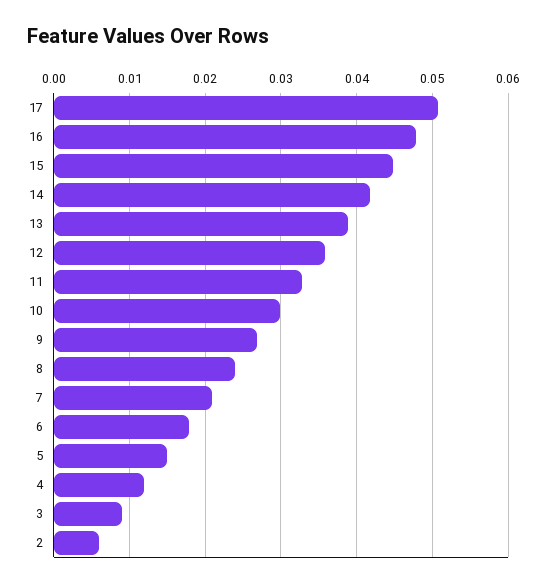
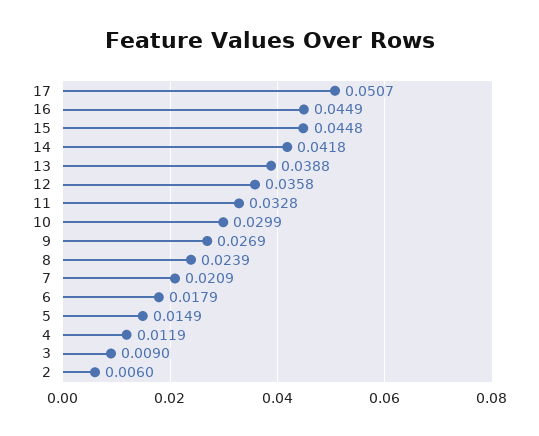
16: 0.048 -> 0.0449

